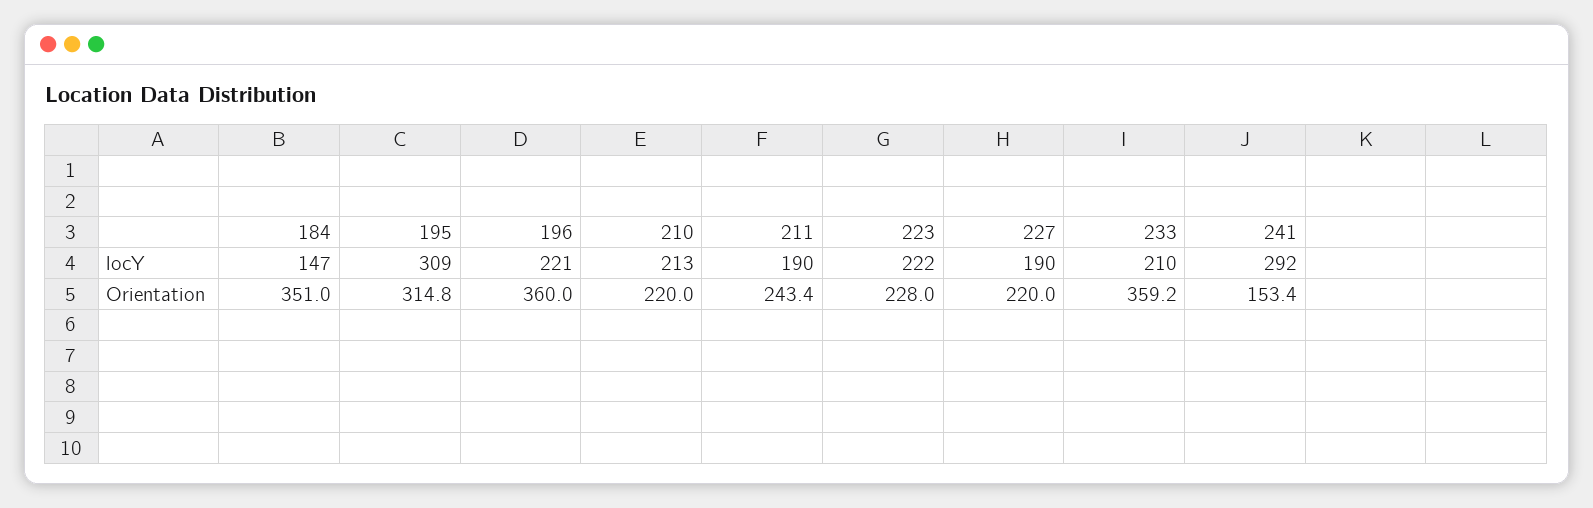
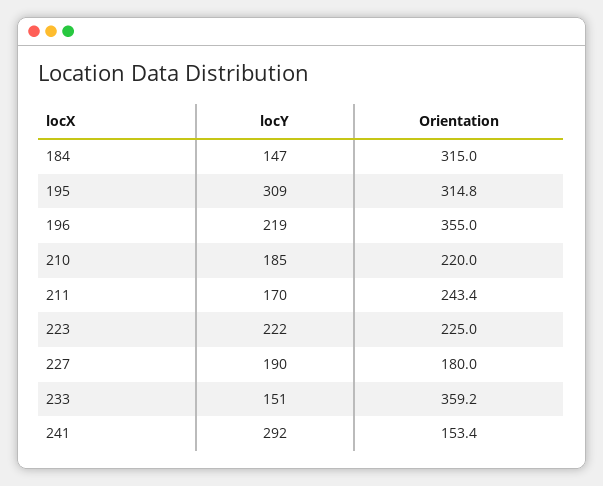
196, locY: 221 -> 219
210, locY: 213 -> 185
211, locY: 190 -> 170
233, locY: 210 -> 151
184, Orientation: 351 -> 315
196, Orientation: 360 -> 355
223, Orientation: 228 -> 225
227, Orientation: 220 -> 180

